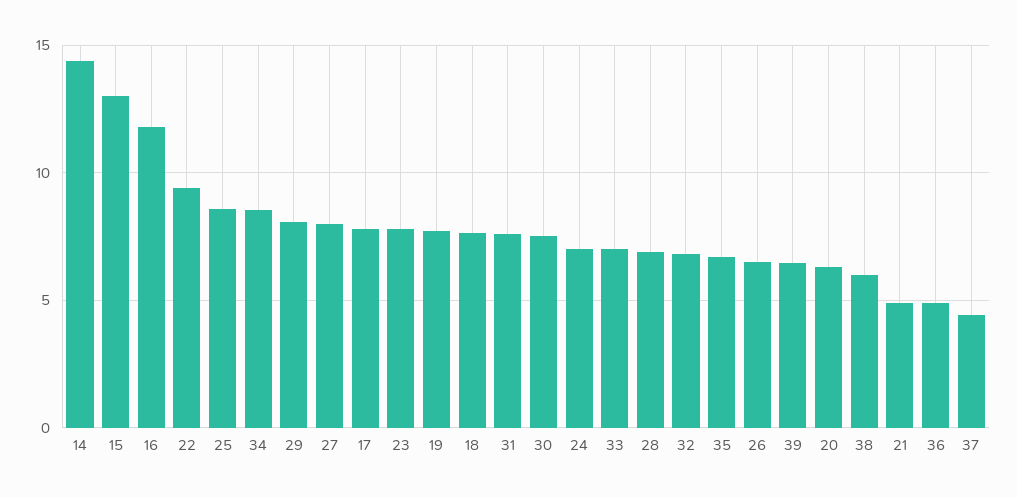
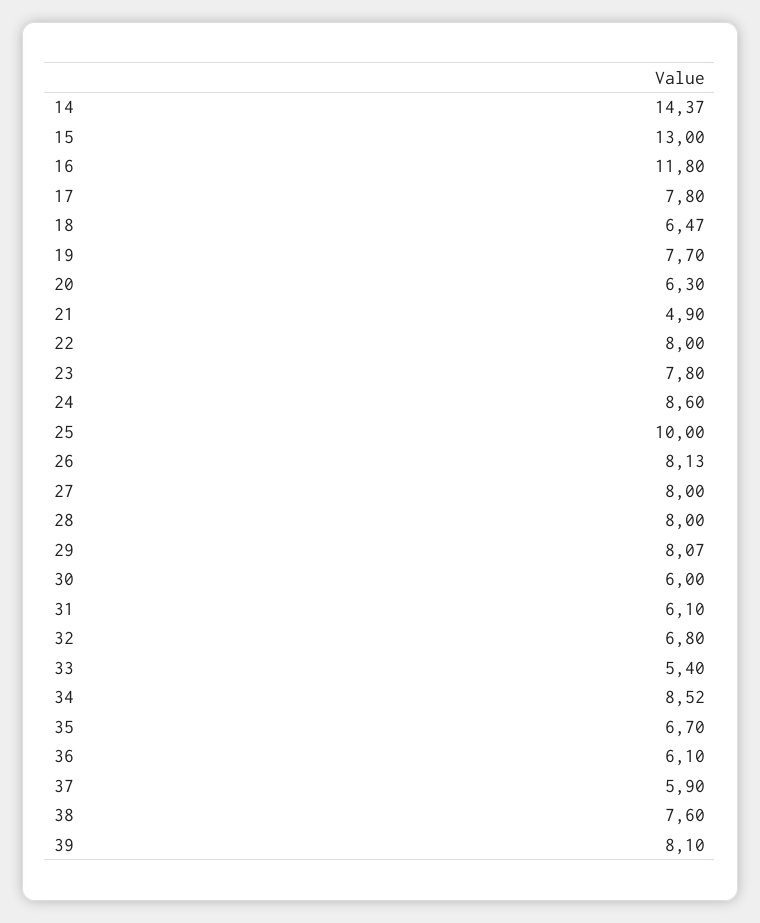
22: 9.5 -> 8
25: 8.5 -> 10
18: 7.5 -> 6.47
31: 7.5 -> 6.1
30: 7.5 -> 6
24: 7 -> 8.6
33: 7 -> 5.4
28: 7 -> 8
26: 6.5 -> 8.13
39: 6.5 -> 8.1
38: 6 -> 7.6
36: 5 -> 6.1
37: 4.5 -> 5.9

